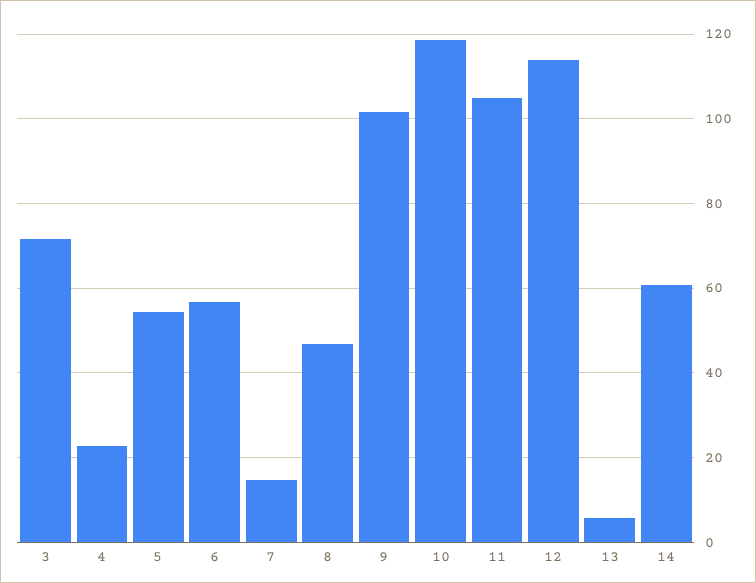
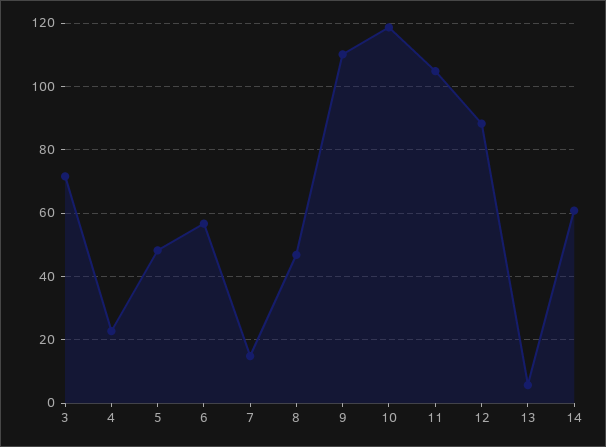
5: 54 -> 48
9: 102 -> 110
12: 114 -> 88

